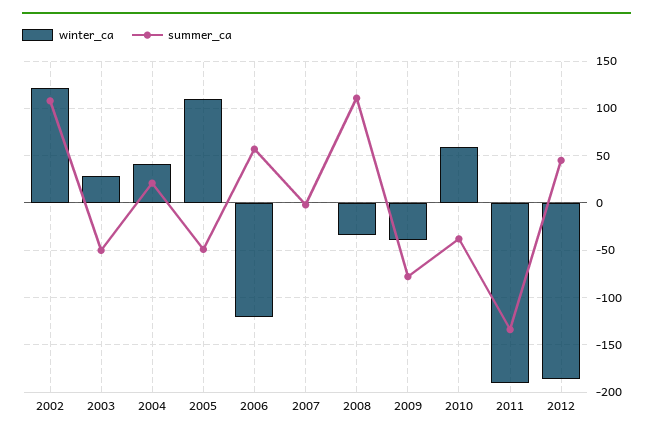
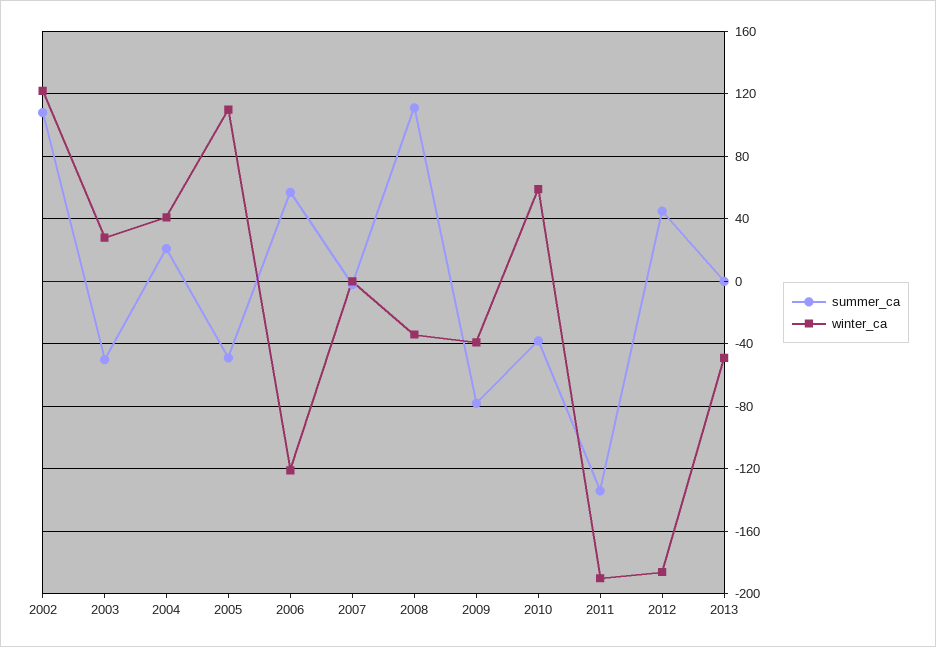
summer_ca, 2013: none -> 0
winter_ca, 2013: none -> -50

